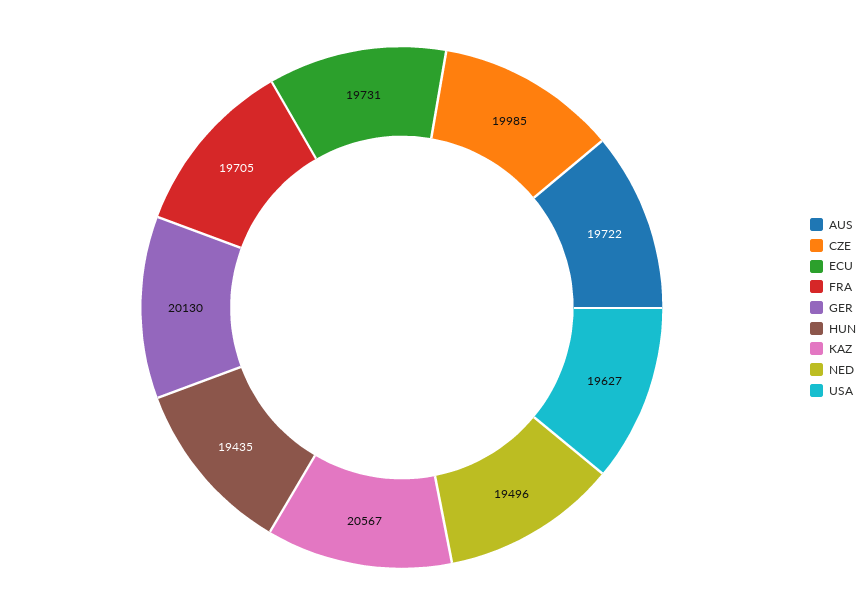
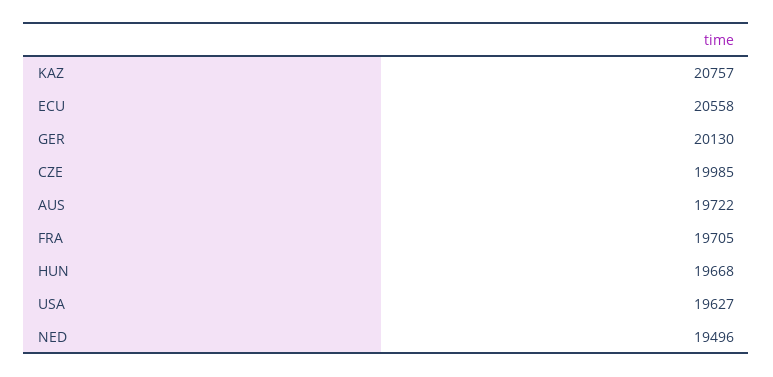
ECU: 19731 -> 20558
HUN: 19435 -> 19668
KAZ: 20567 -> 20757

